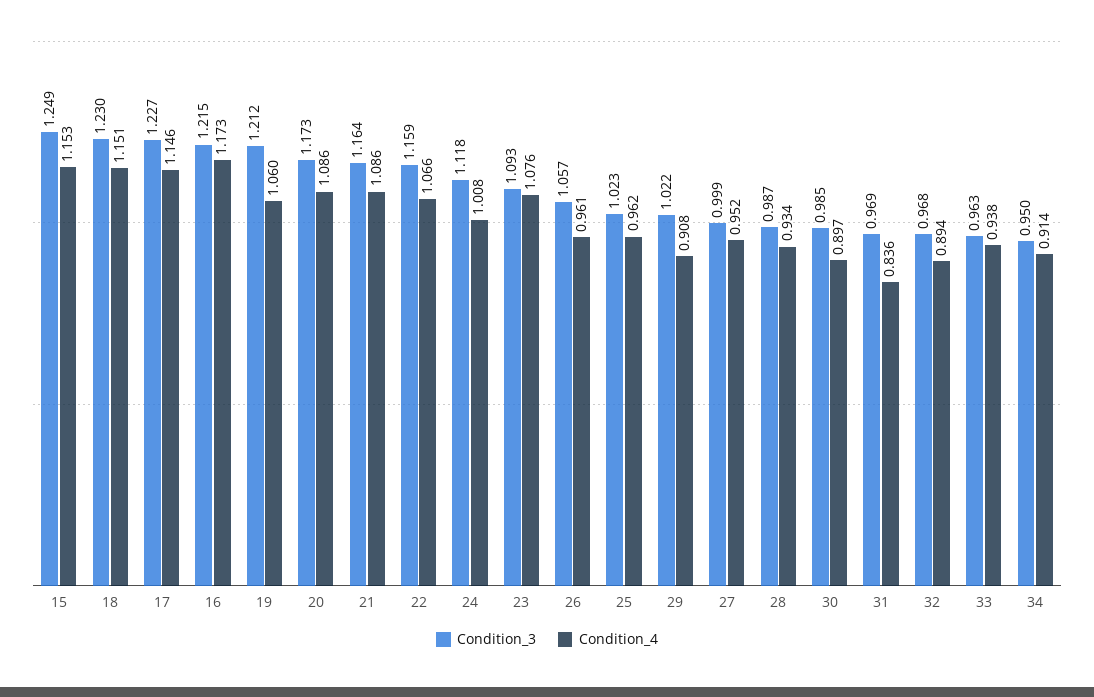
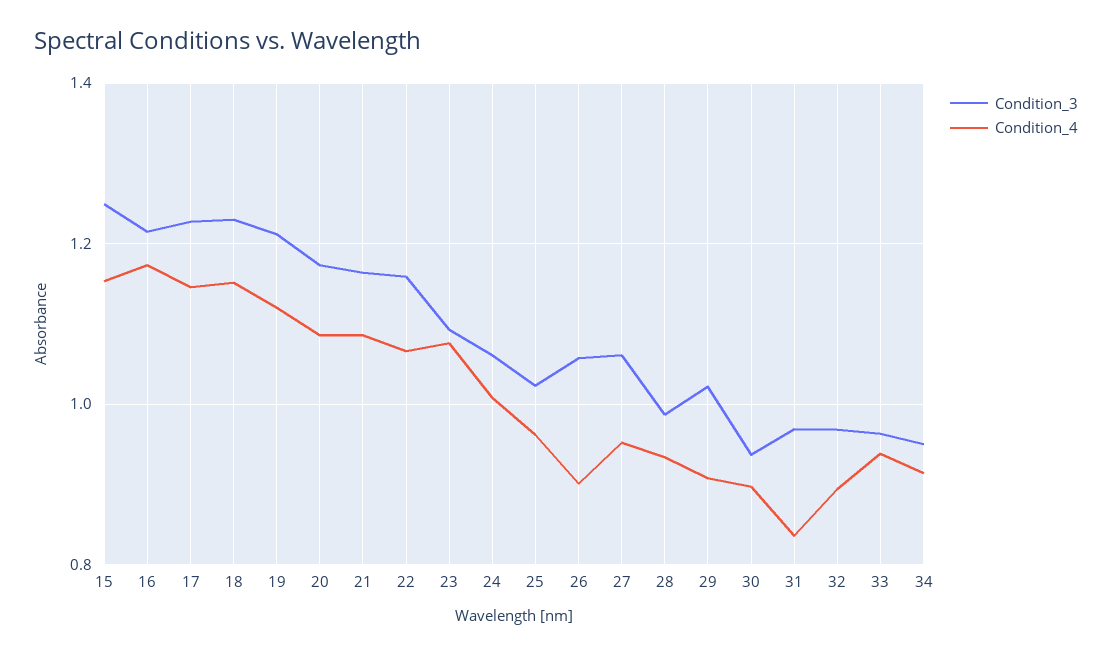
Condition_4, 19: 1.06 -> 1.12
Condition_3, 24: 1.118 -> 1.06
Condition_4, 26: 0.961 -> 0.9
Condition_3, 27: 0.999 -> 1.06
Condition_3, 30: 0.985 -> 0.94

